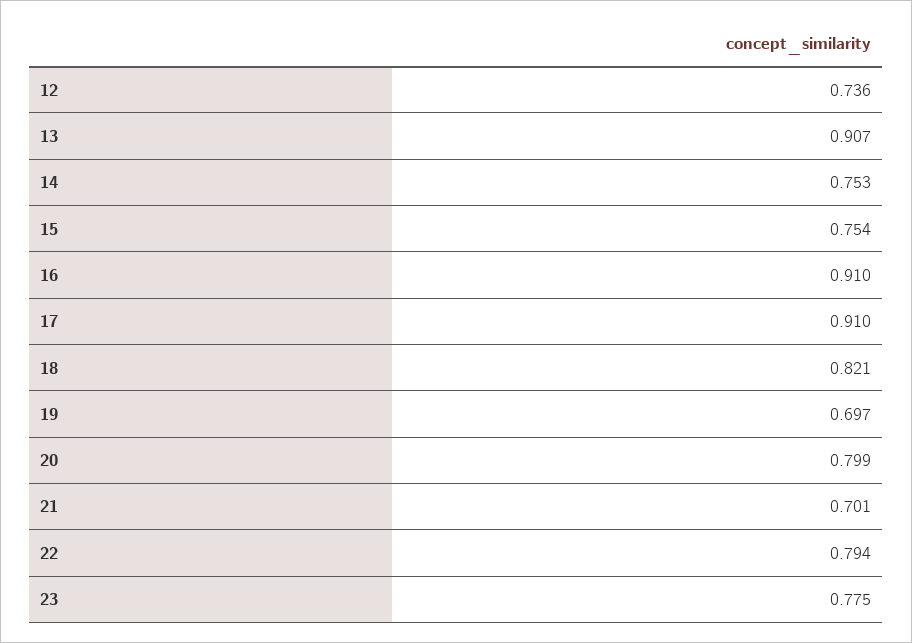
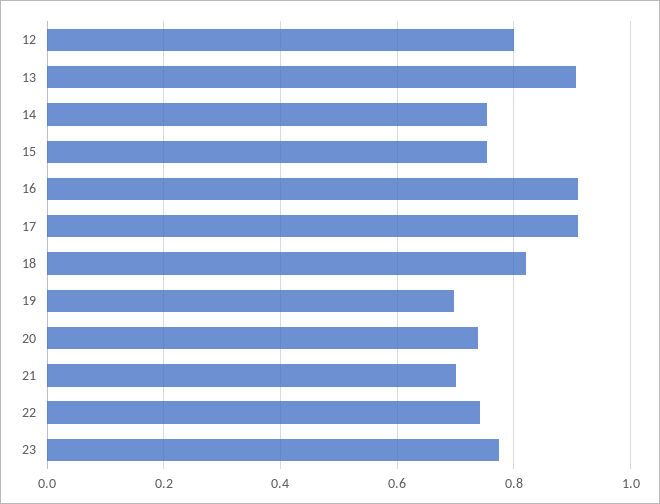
12: 0.736 -> 0.8
20: 0.799 -> 0.74
22: 0.794 -> 0.74

